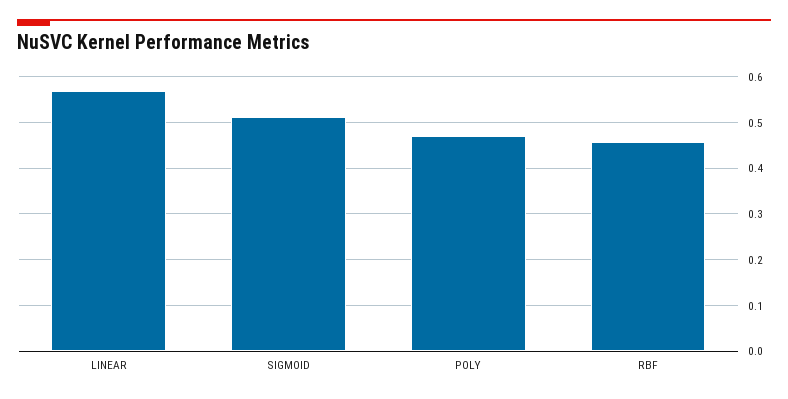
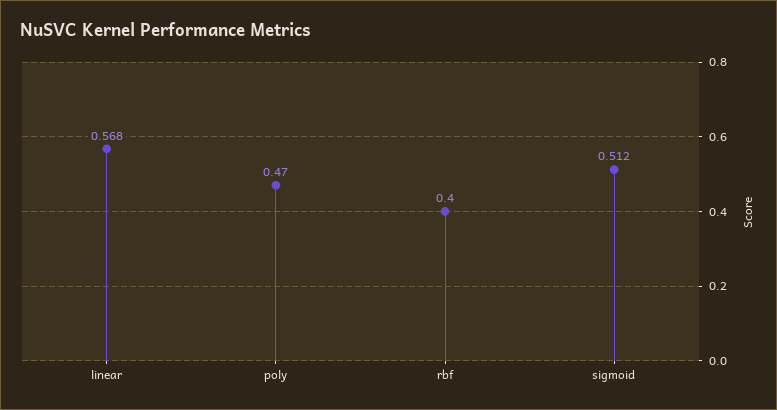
RBF: 0.46 -> 0.4

